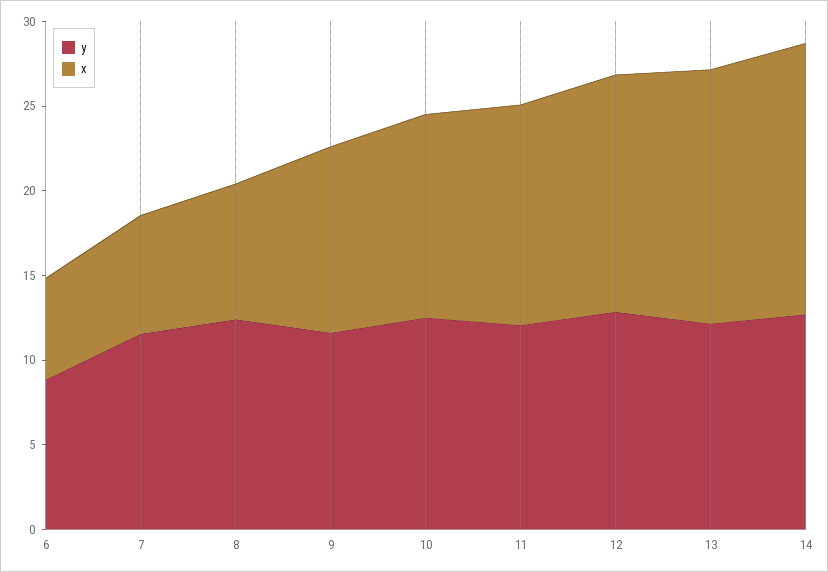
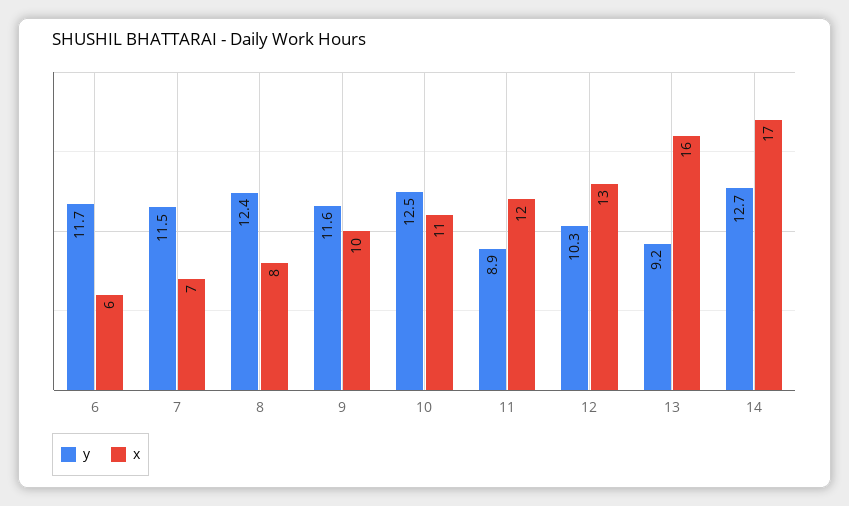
y, 6: 9 -> 11.7
x, 9: 11 -> 10
x, 10: 12 -> 11
y, 11: 12 -> 8.9
x, 11: 13 -> 12
y, 12: 13 -> 10.3
x, 12: 14 -> 13
y, 13: 12 -> 9.2
x, 13: 15 -> 16
x, 14: 16 -> 17

